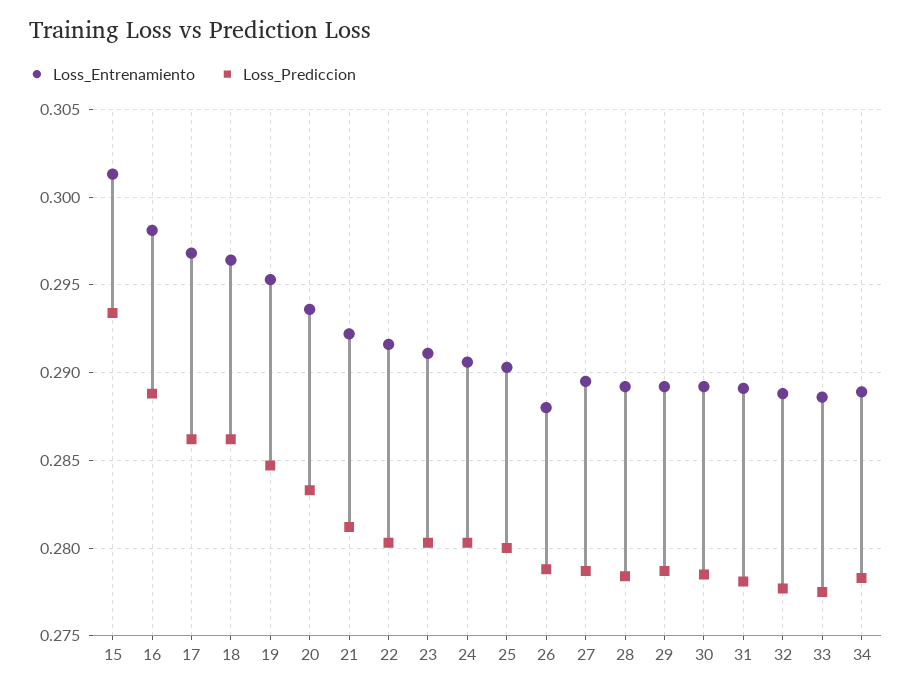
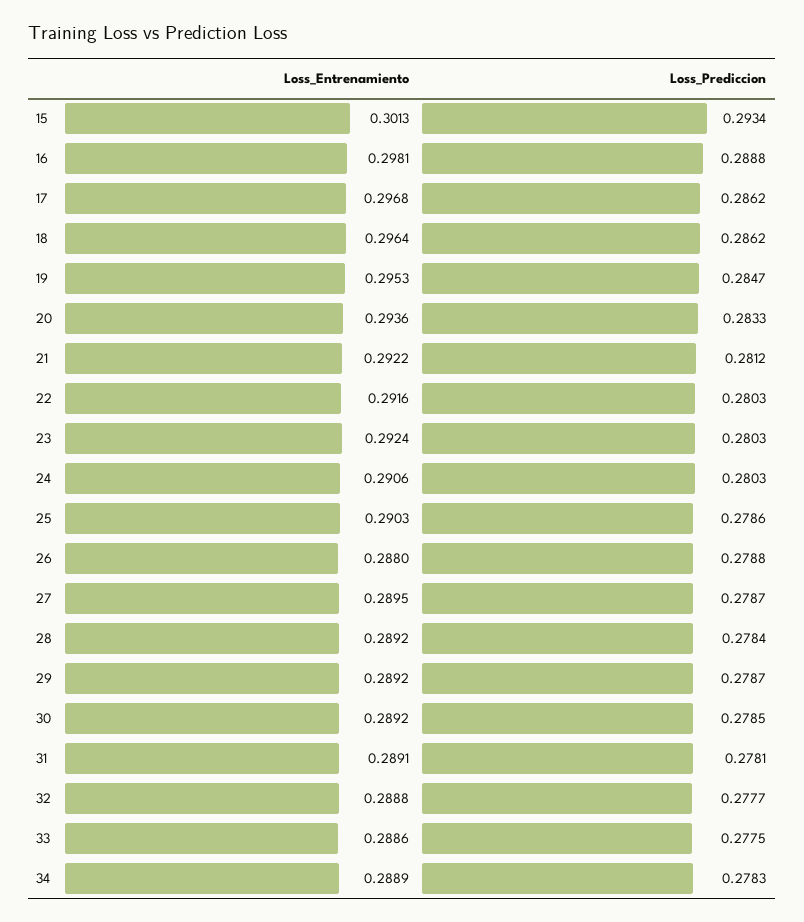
Loss_Entrenamiento, 23: 0.291 -> 0.2924
Loss_Prediccion, 25: 0.28 -> 0.2786

